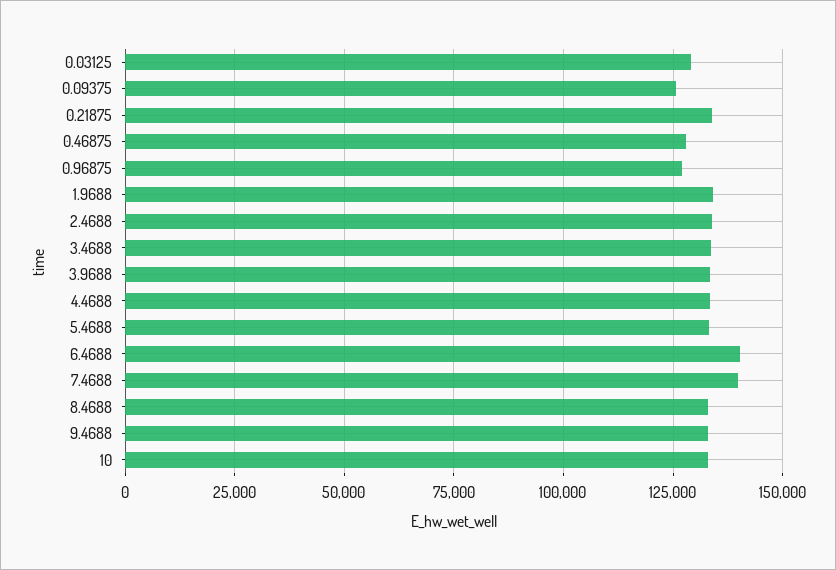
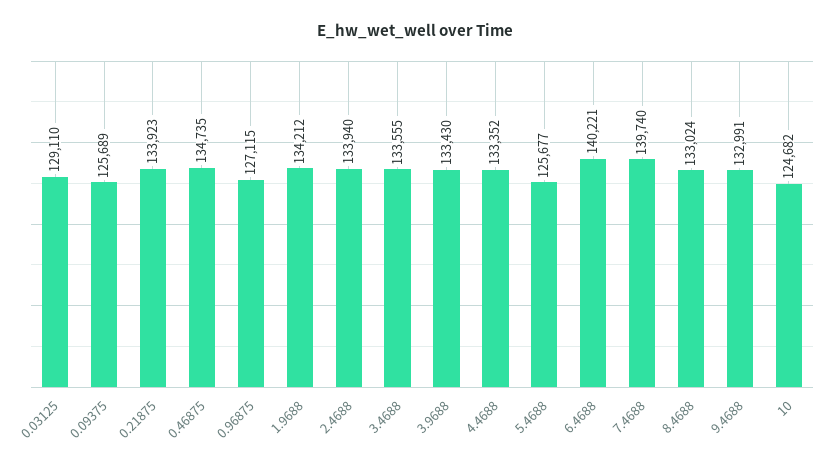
0.46875: 127500 -> 134735
5.4688: 132500 -> 125677
10: 132500 -> 124682

